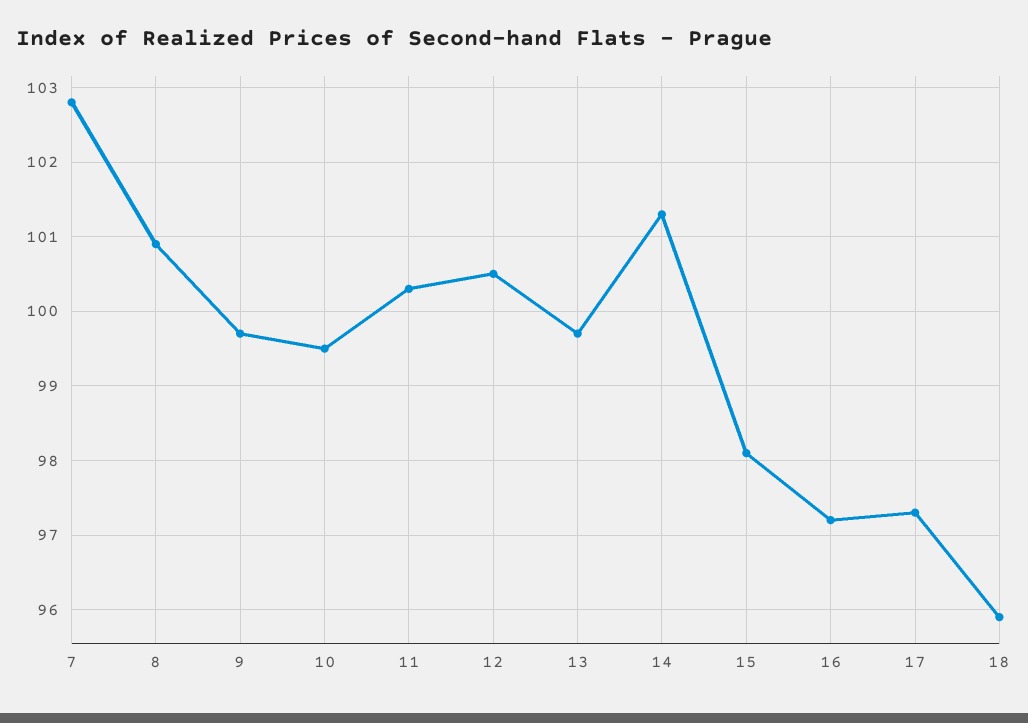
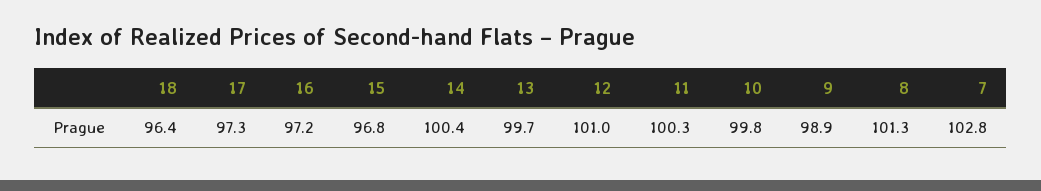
8: 100.9 -> 101.3
9: 99.7 -> 98.9
10: 99.5 -> 99.8
12: 100.5 -> 101
14: 101.3 -> 100.4
15: 98.1 -> 96.8
18: 95.9 -> 96.4

